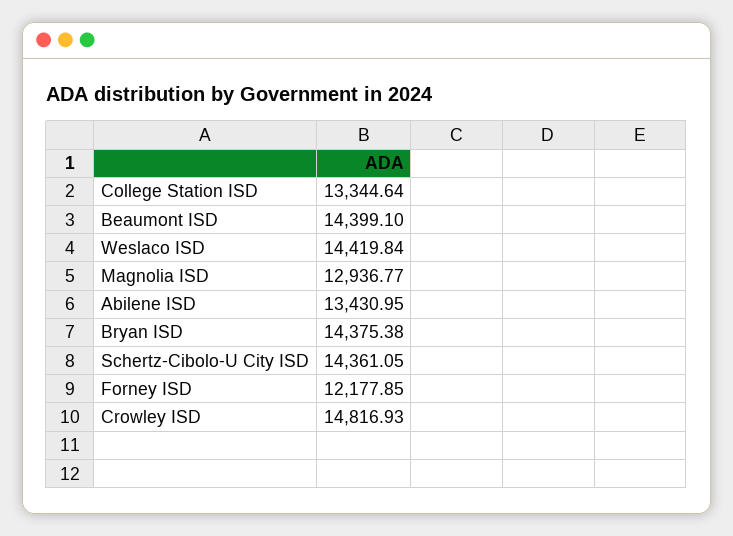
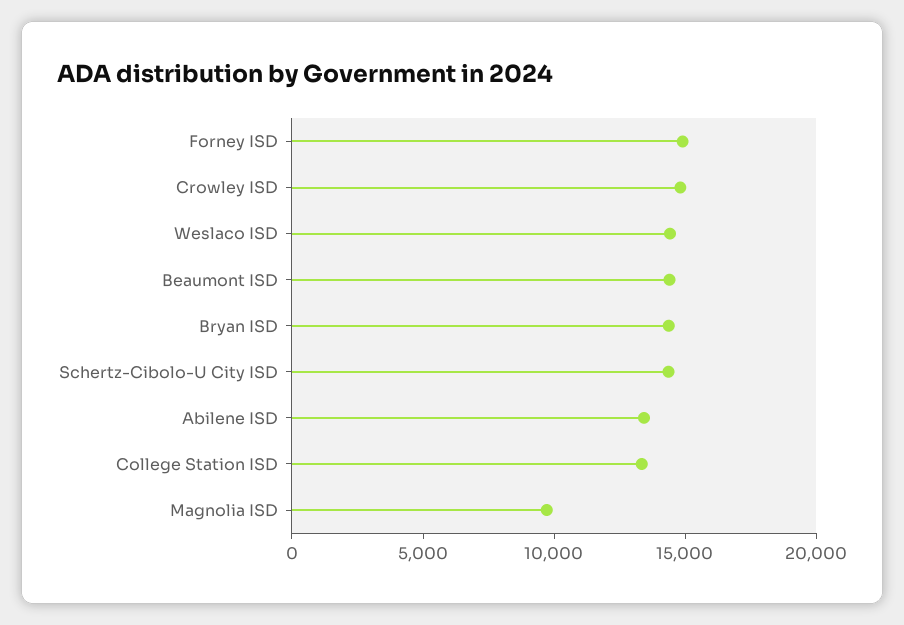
Magnolia ISD: 12936.77 -> 10000
Forney ISD: 12177.85 -> 15000

